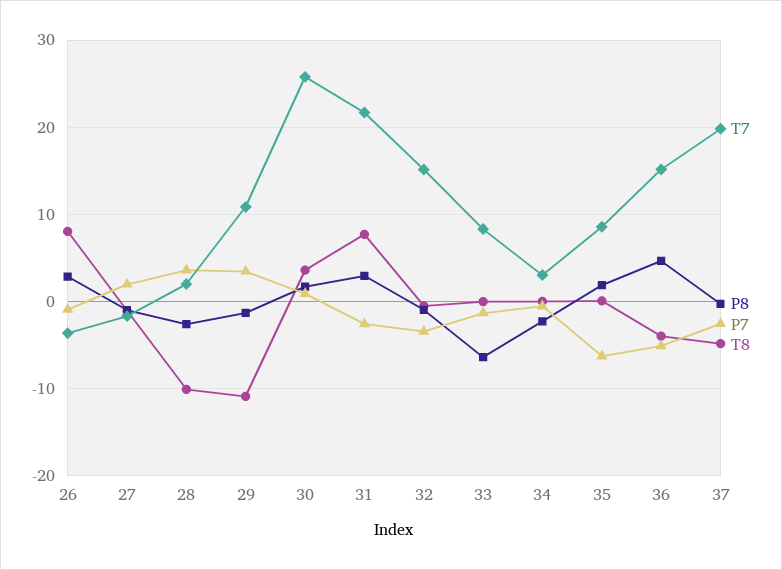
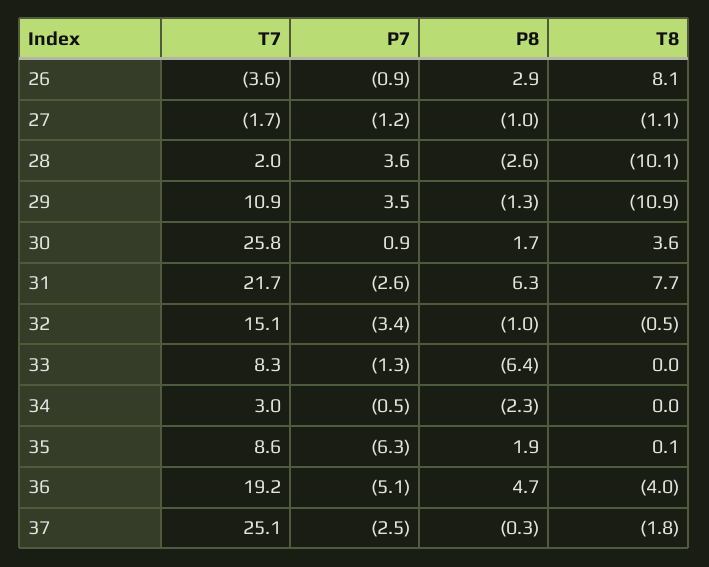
P7, 27: 2 -> -1.2
P8, 31: 3 -> 6.3
T7, 36: 15 -> 19.2
T7, 37: 20 -> 25.1
T8, 37: -5 -> -1.8

